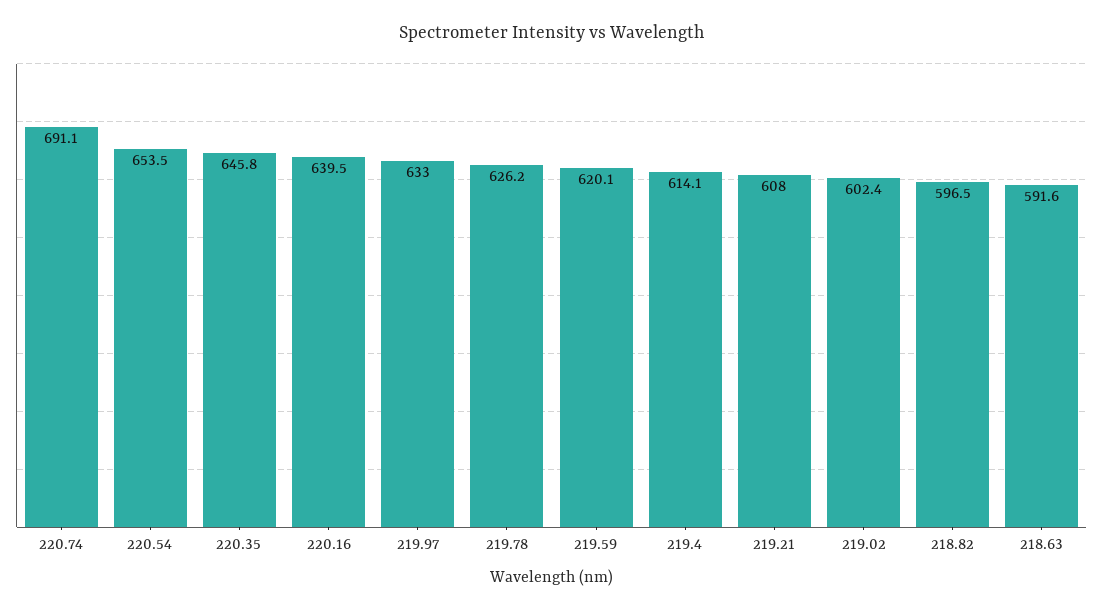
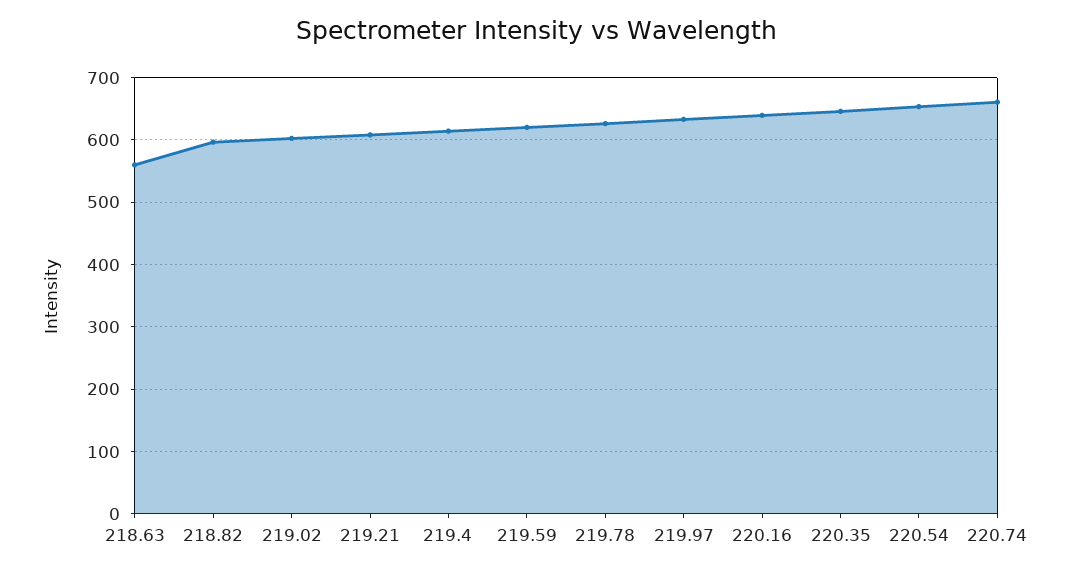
220.74: 691.1 -> 660
218.63: 591.6 -> 560

